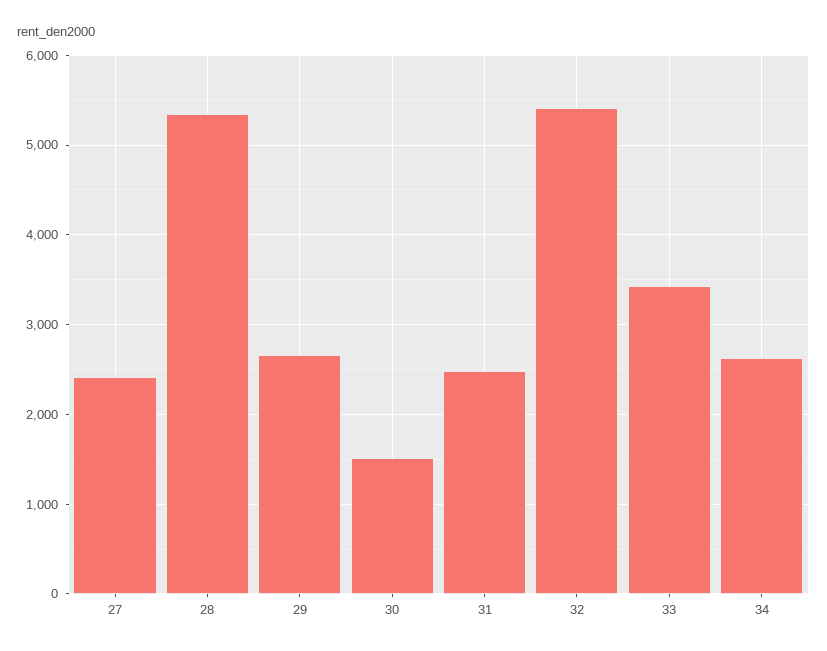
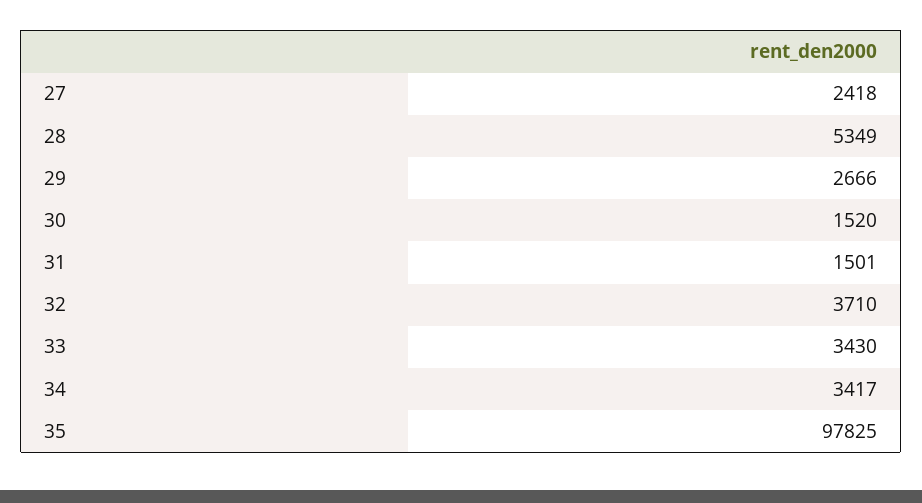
31: 2500 -> 1501
32: 5400 -> 3710
34: 2600 -> 3417
35: none -> 97825

